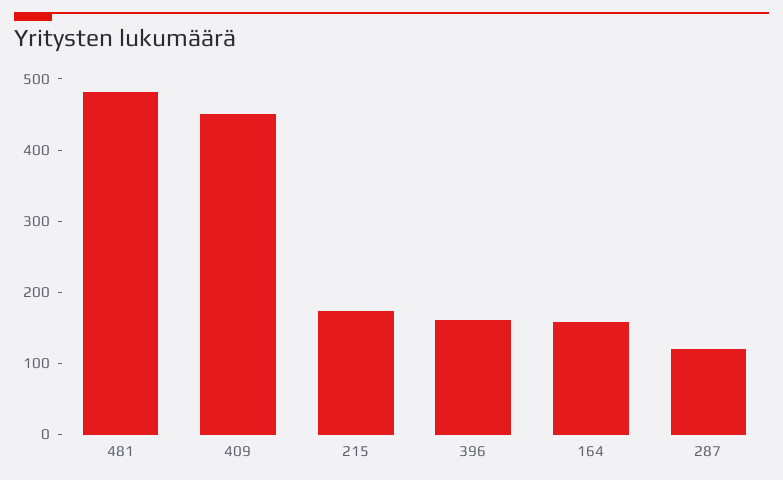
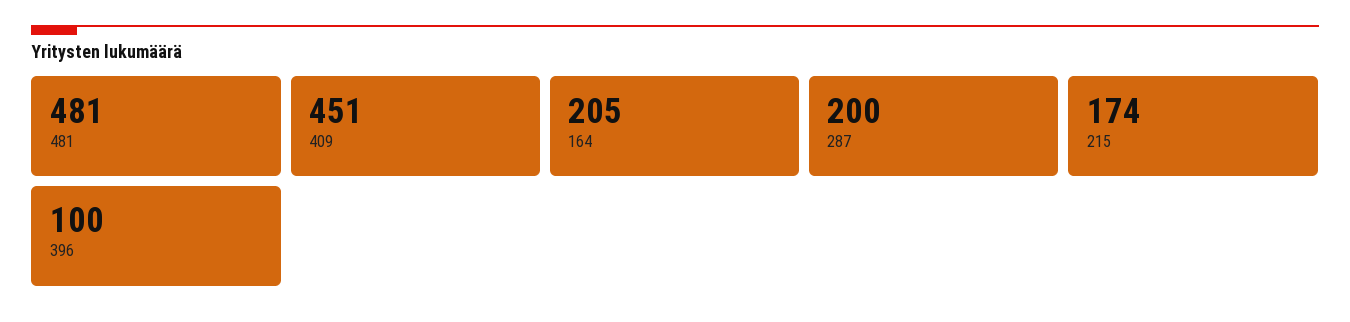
396: 160 -> 100
164: 160 -> 205
287: 120 -> 200

